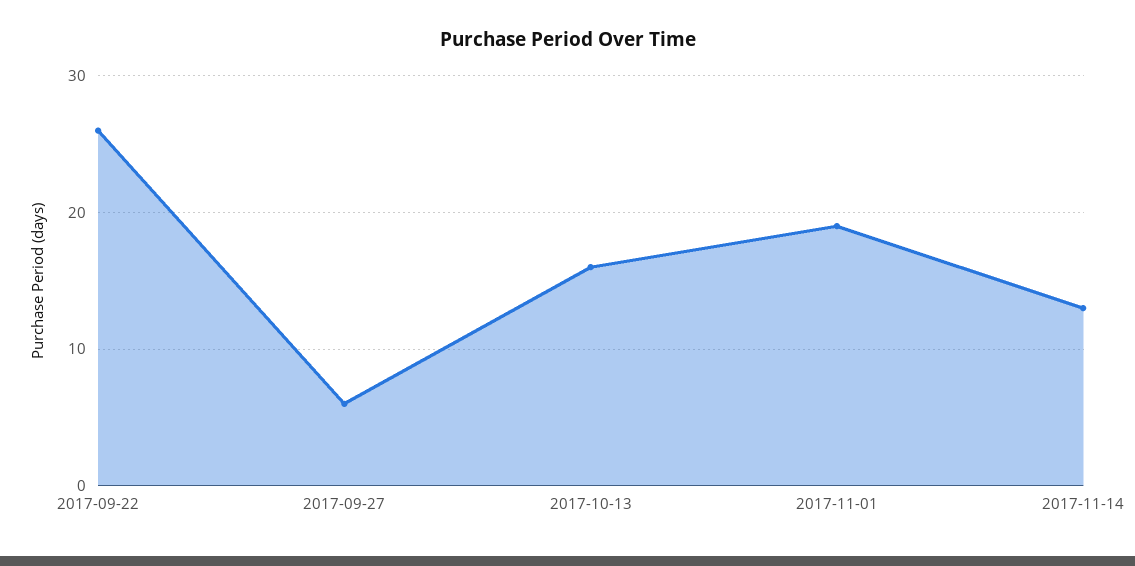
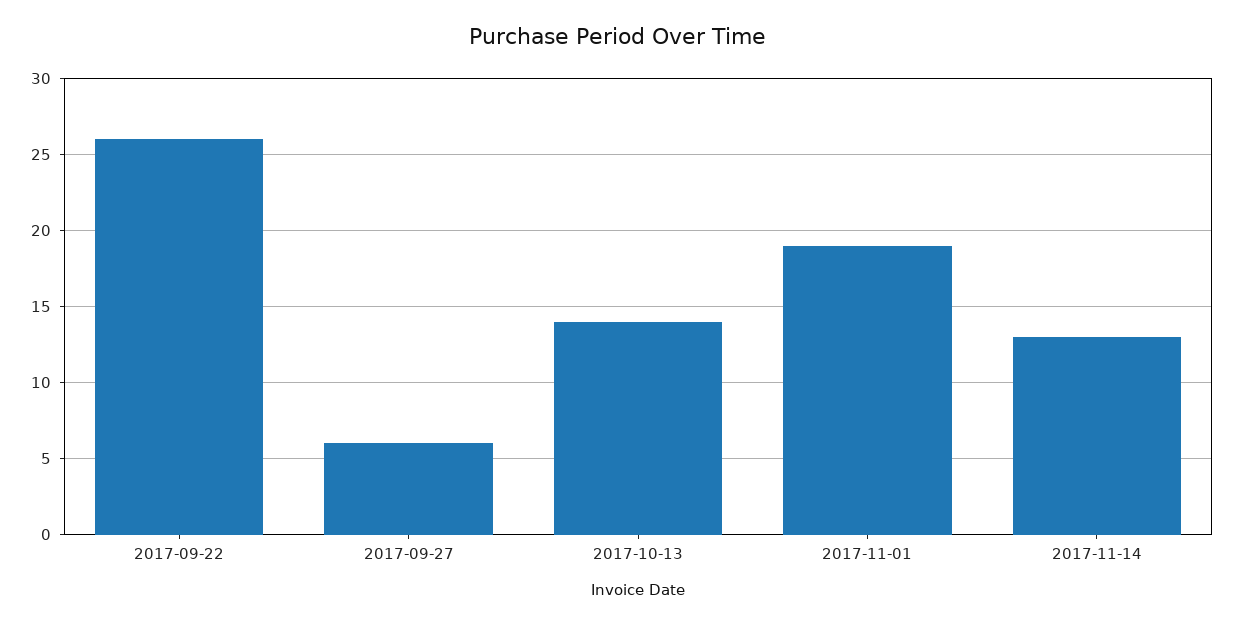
2017-10-13: 16 -> 14

